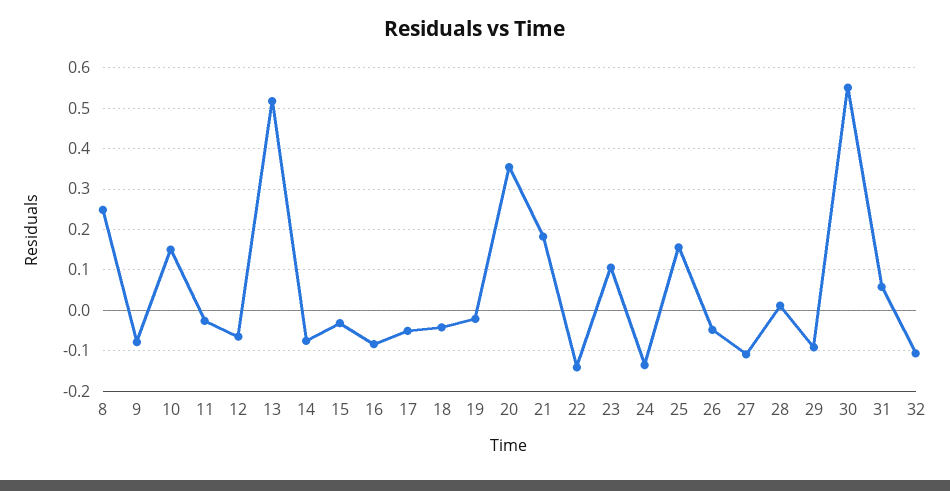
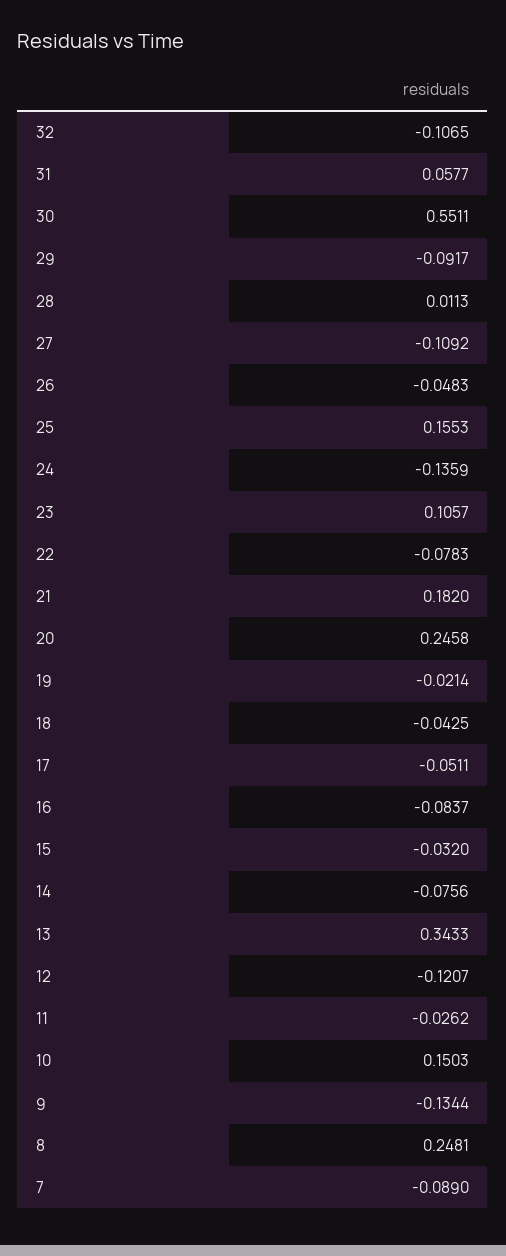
9: -0.08 -> -0.1344
12: -0.06 -> -0.1207
13: 0.52 -> 0.3433
20: 0.36 -> 0.2458
22: -0.14 -> -0.0783
7: none -> -0.089

